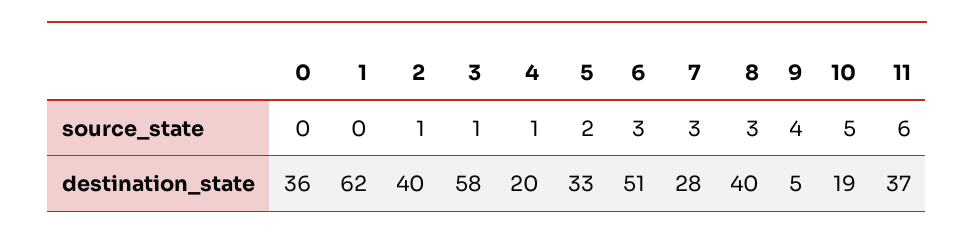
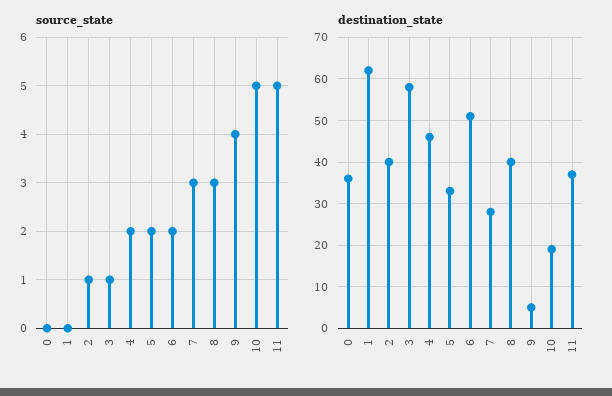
source_state, 4: 1 -> 2
source_state, 6: 3 -> 2
source_state, 11: 6 -> 5
destination_state, 4: 20 -> 45

